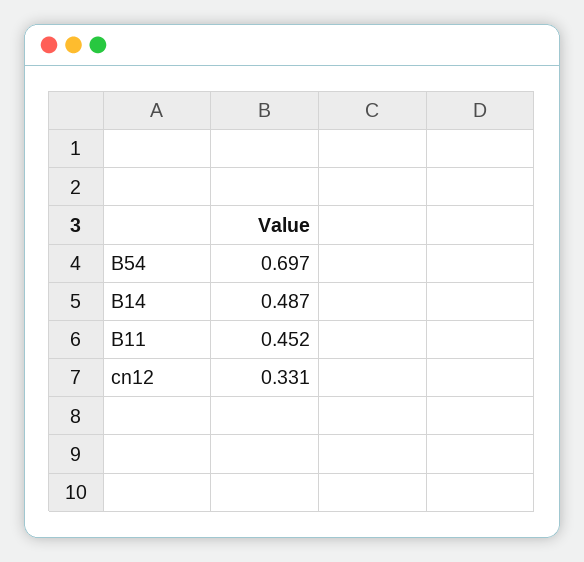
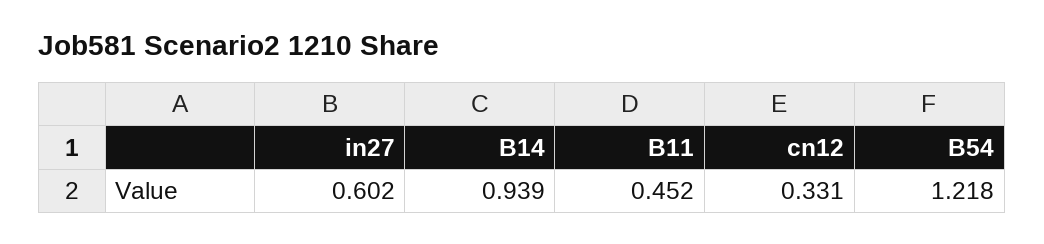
B54: 0.697 -> 1.218
B14: 0.487 -> 0.939
in27: none -> 0.602

